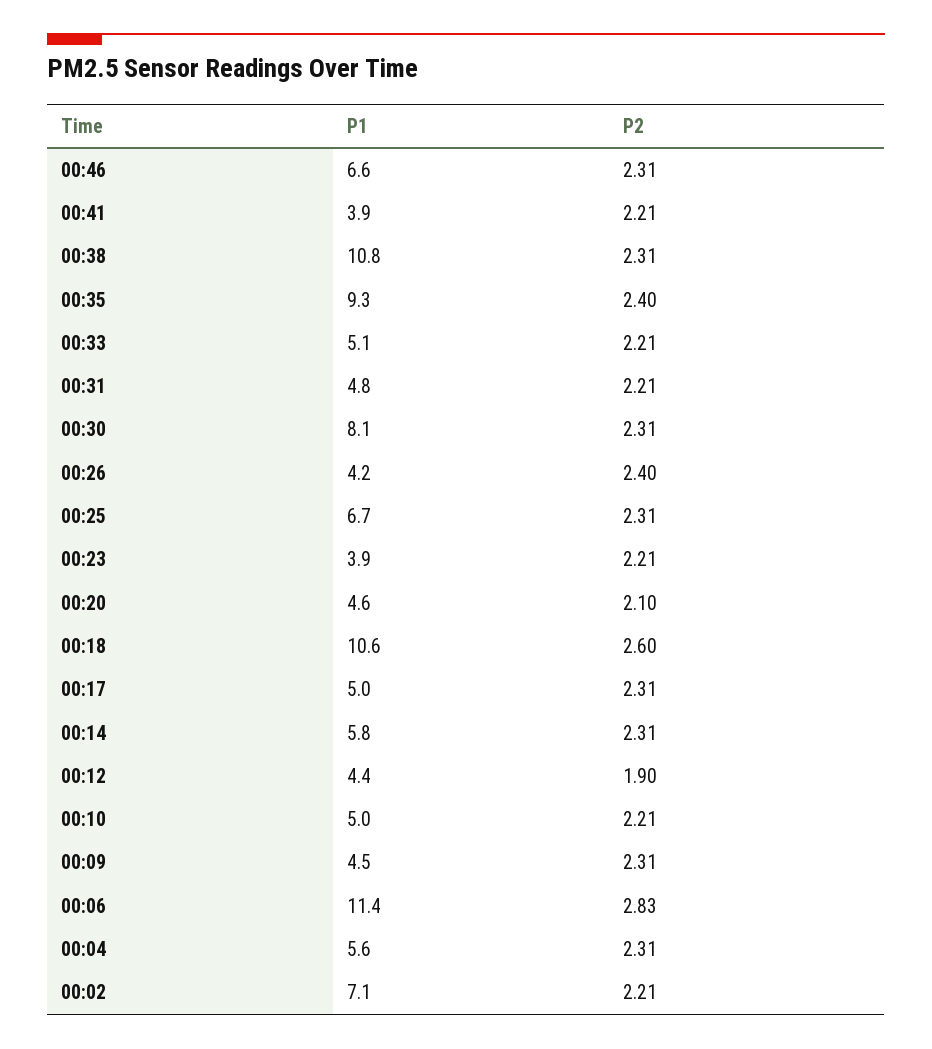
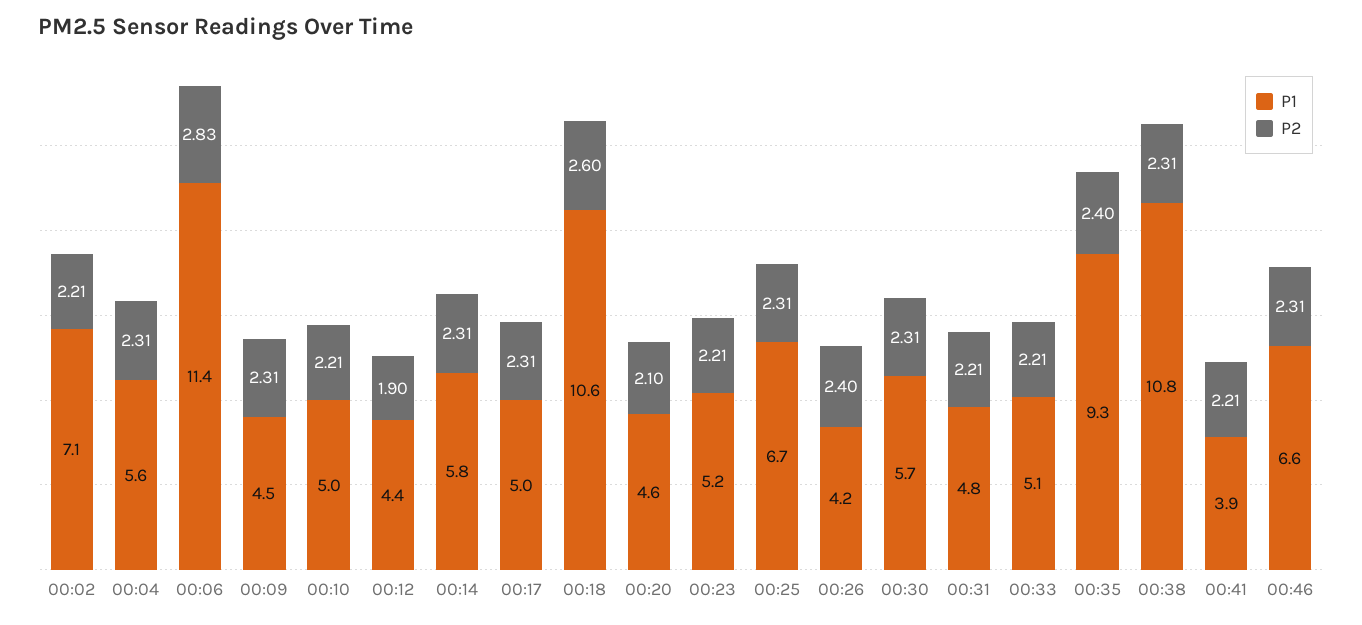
P1, 00:30: 8.1 -> 5.7
P1, 00:23: 3.9 -> 5.2

